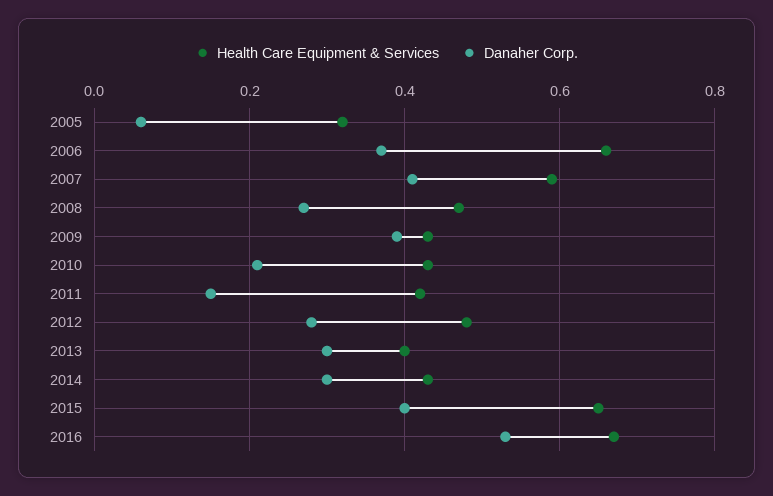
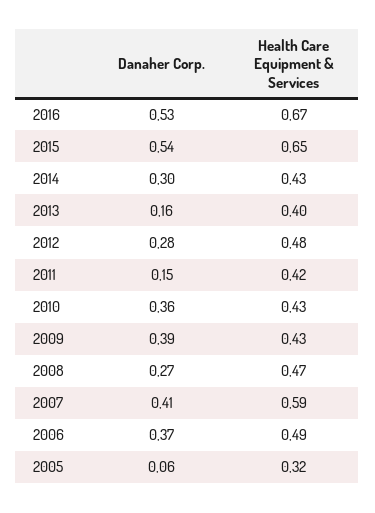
Health Care Equipment & Services, 2006: 0.65 -> 0.49
Danaher Corp., 2010: 0.2 -> 0.36
Danaher Corp., 2013: 0.3 -> 0.16
Danaher Corp., 2015: 0.4 -> 0.54

